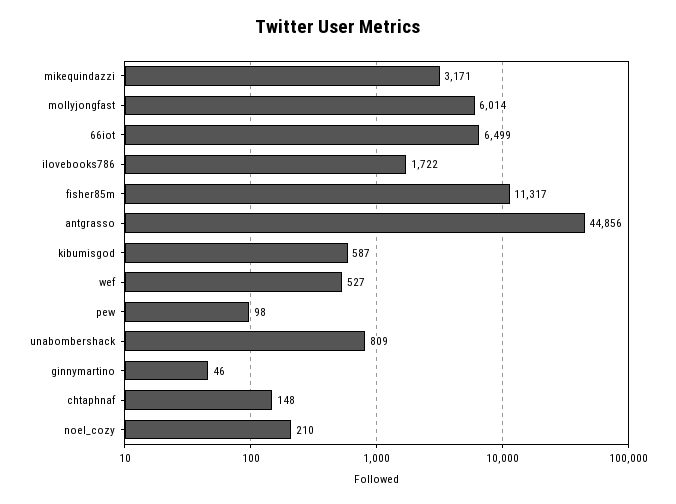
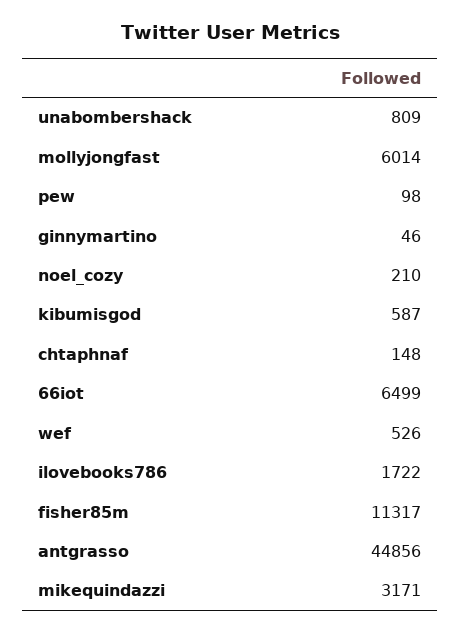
wef: 527 -> 526

